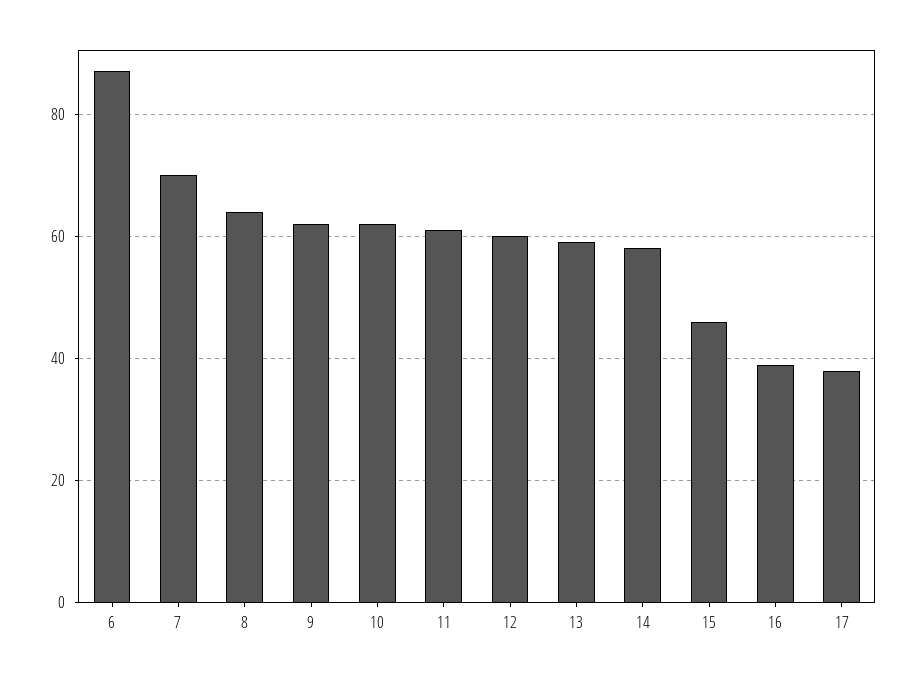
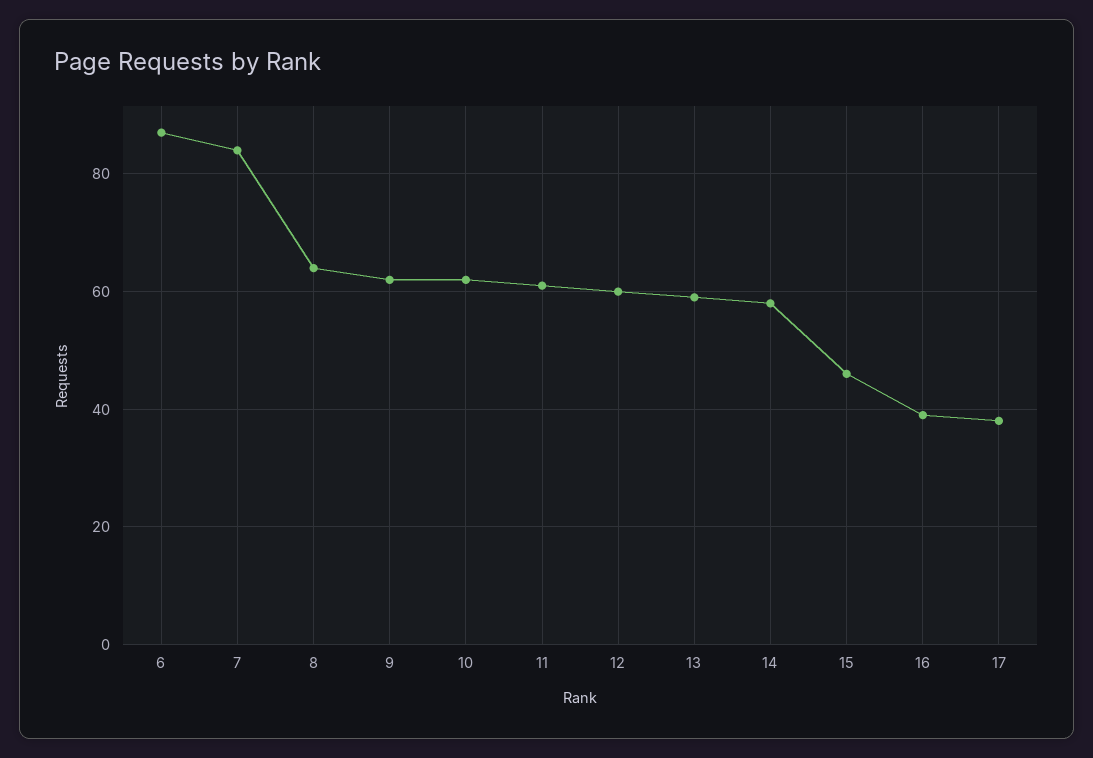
7: 70 -> 85

